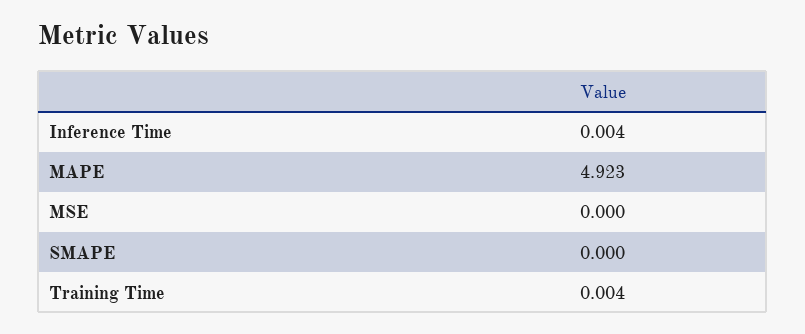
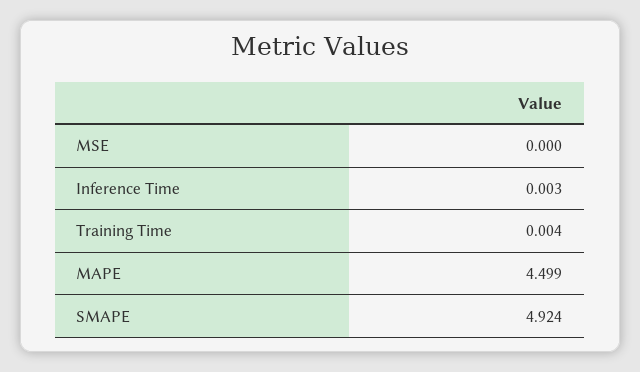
Inference Time: 0.004 -> 0.003
MAPE: 4.923 -> 4.499
SMAPE: 0 -> 4.924

